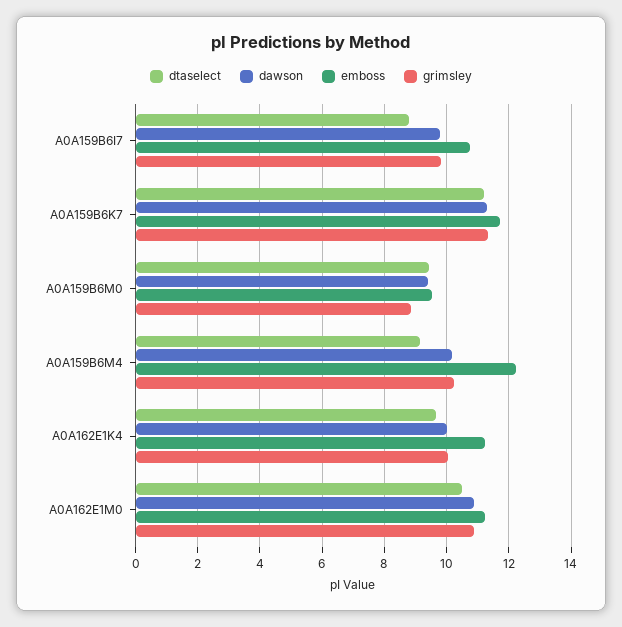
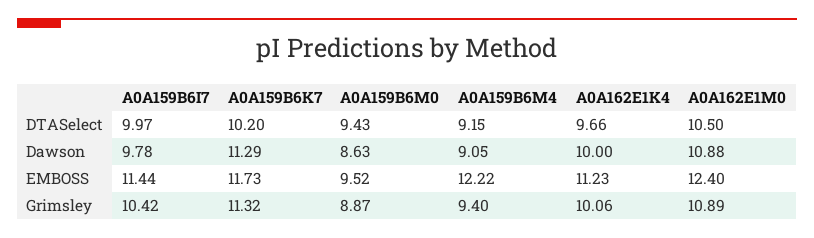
dtaselect, A0A159B6I7: 8.8 -> 9.97
emboss, A0A159B6I7: 10.8 -> 11.44
grimsley, A0A159B6I7: 9.8 -> 10.42
dtaselect, A0A159B6K7: 11.2 -> 10.2
dawson, A0A159B6M0: 9.4 -> 8.63
dawson, A0A159B6M4: 10.2 -> 9.05
grimsley, A0A159B6M4: 10.2 -> 9.4
emboss, A0A162E1M0: 11.2 -> 12.4

